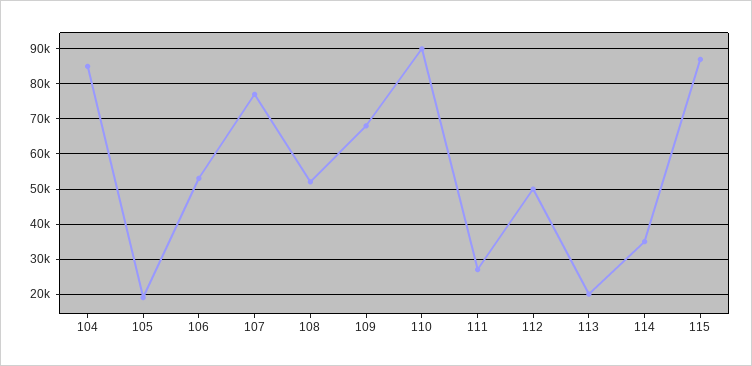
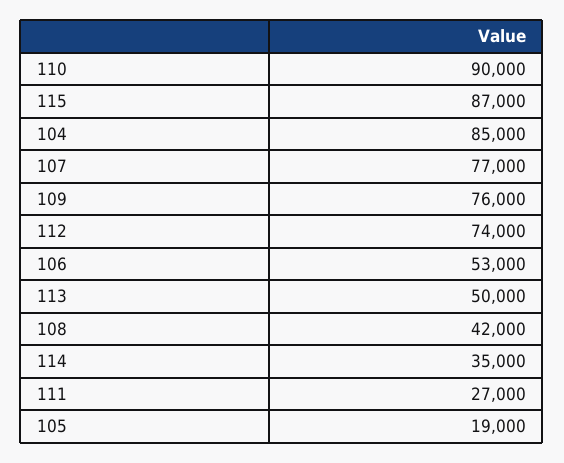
108: 52000 -> 42000
109: 68000 -> 76000
112: 50000 -> 74000
113: 20000 -> 50000

